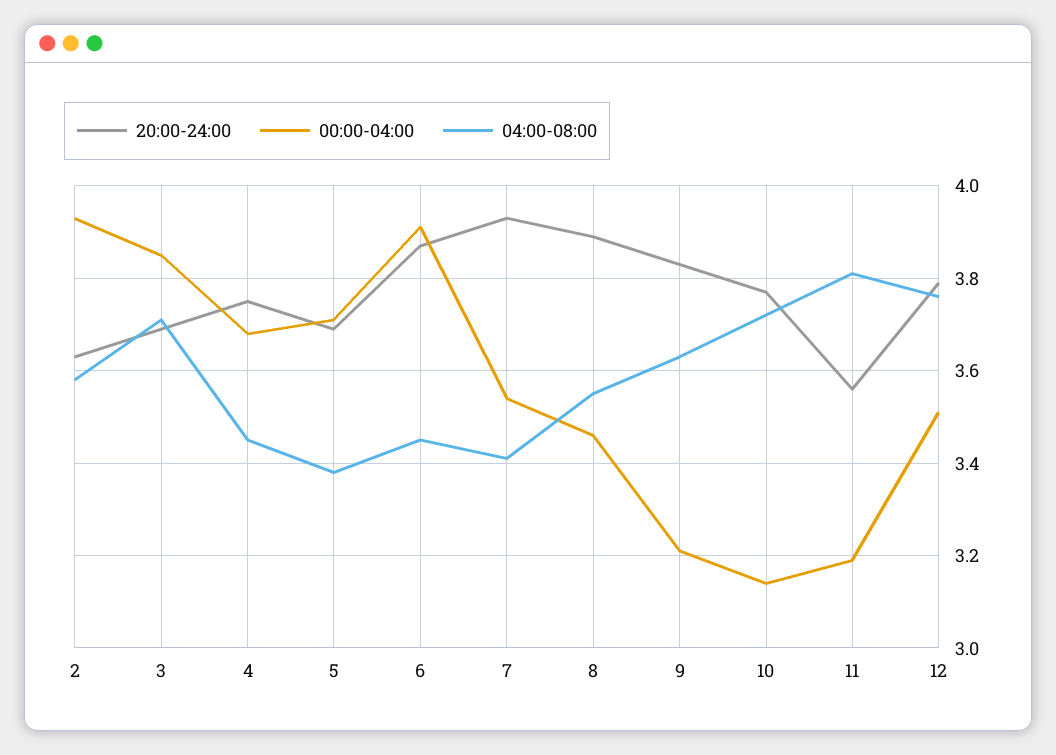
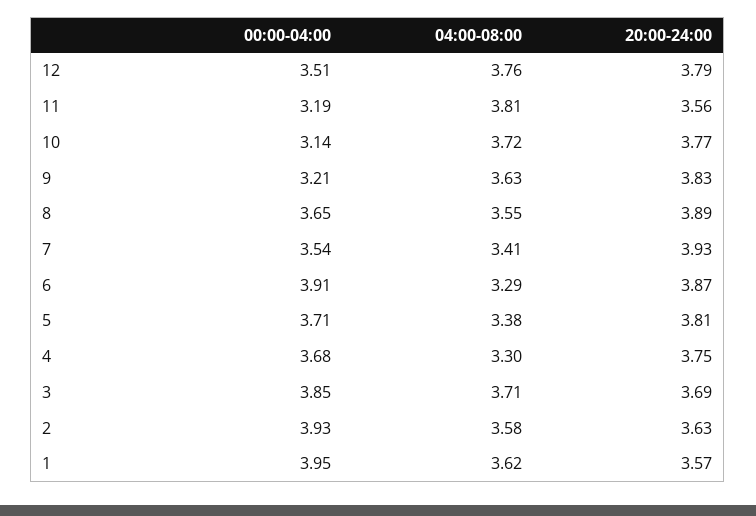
04:00-08:00, 4: 3.45 -> 3.3
20:00-24:00, 5: 3.7 -> 3.81
04:00-08:00, 6: 3.45 -> 3.29
00:00-04:00, 8: 3.45 -> 3.65
00:00-04:00, 1: none -> 3.95
04:00-08:00, 1: none -> 3.62
20:00-24:00, 1: none -> 3.57

